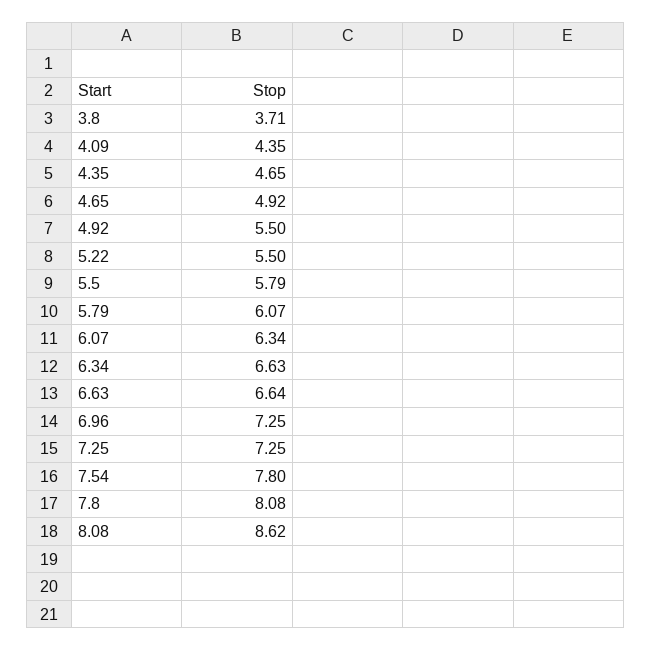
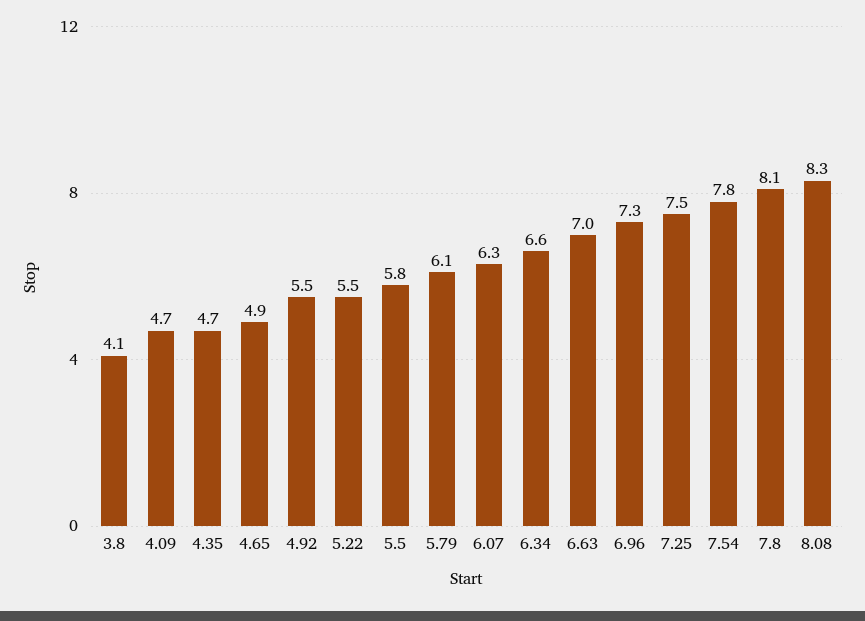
3.8: 3.71 -> 4.1
4.09: 4.35 -> 4.7
6.63: 6.64 -> 7
7.25: 7.25 -> 7.5
8.08: 8.62 -> 8.3

